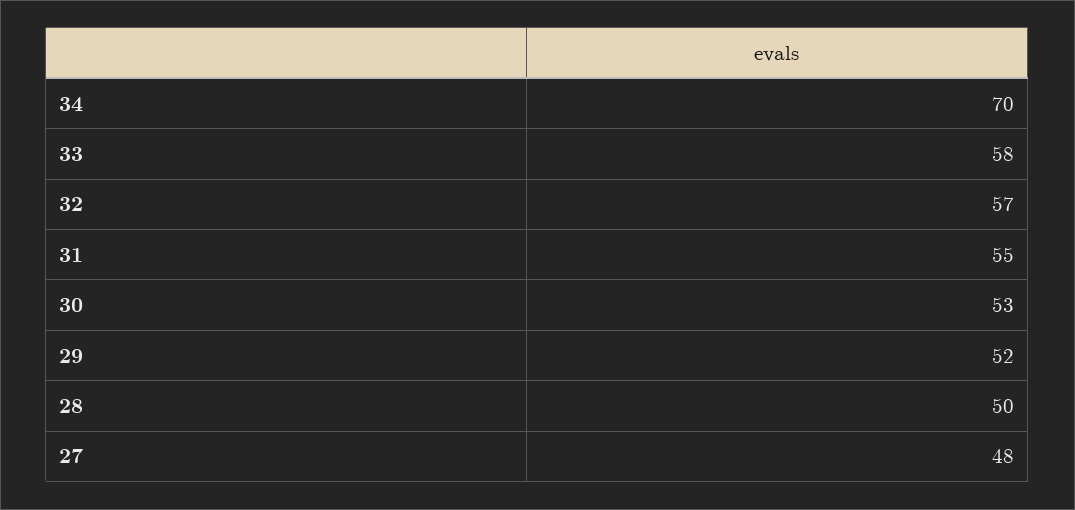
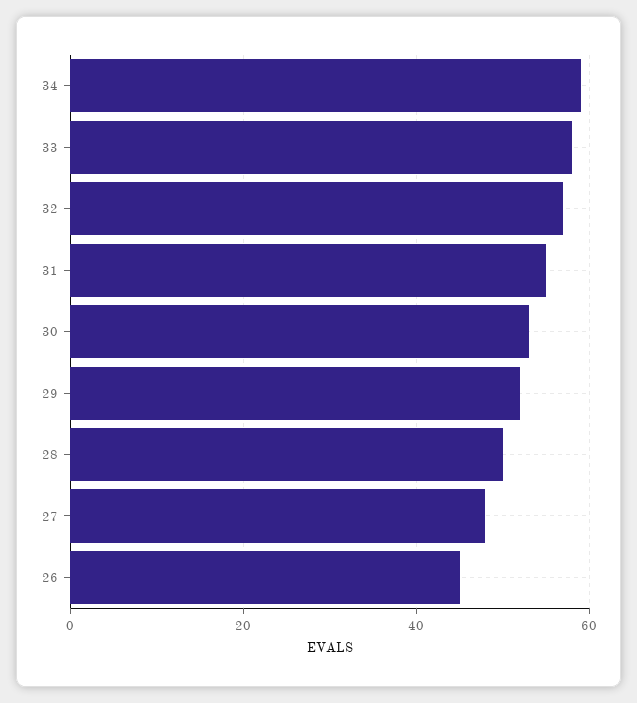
34: 70 -> 60
26: none -> 45

